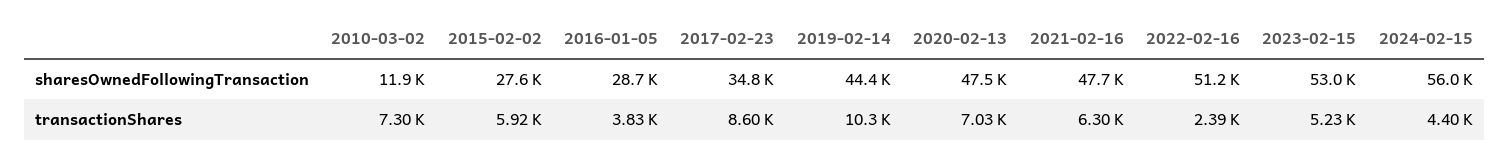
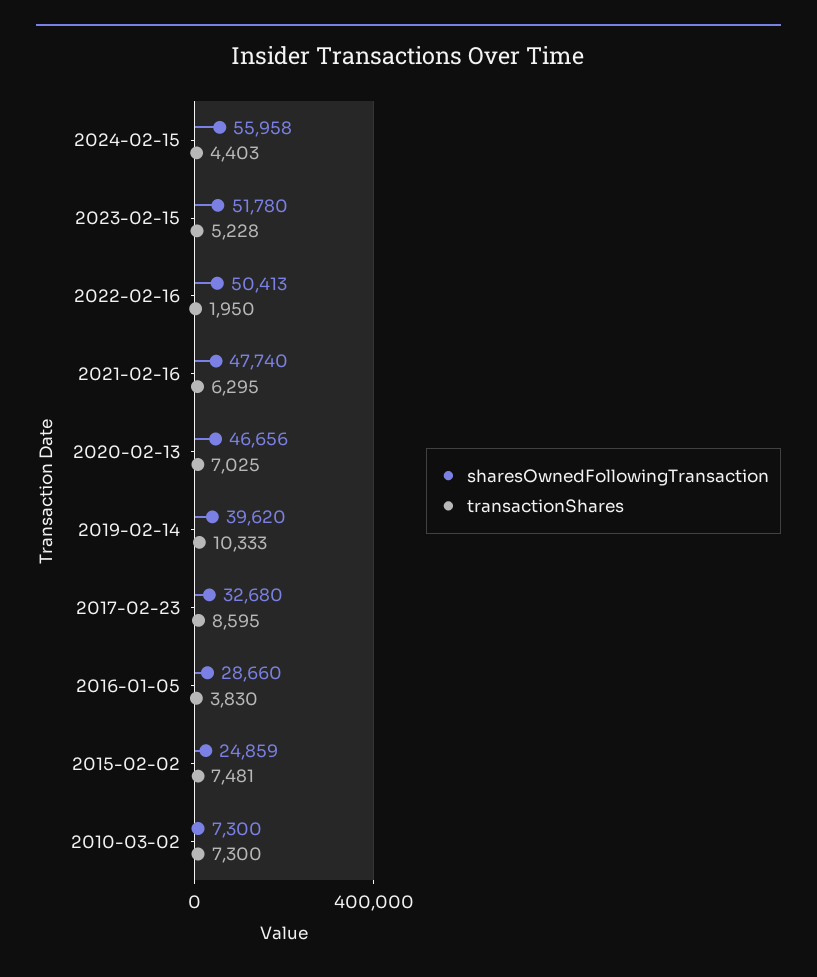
sharesOwnedFollowingTransaction, 2010-03-02: 11900 -> 7300
sharesOwnedFollowingTransaction, 2015-02-02: 27600 -> 24859
sharesOwnedFollowingTransaction, 2017-02-23: 34800 -> 32680
sharesOwnedFollowingTransaction, 2019-02-14: 44400 -> 39620
sharesOwnedFollowingTransaction, 2020-02-13: 47500 -> 46656
sharesOwnedFollowingTransaction, 2022-02-16: 51200 -> 50413
sharesOwnedFollowingTransaction, 2023-02-15: 53000 -> 51780
transactionShares, 2015-02-02: 5920 -> 7481
transactionShares, 2022-02-16: 2390 -> 1950

